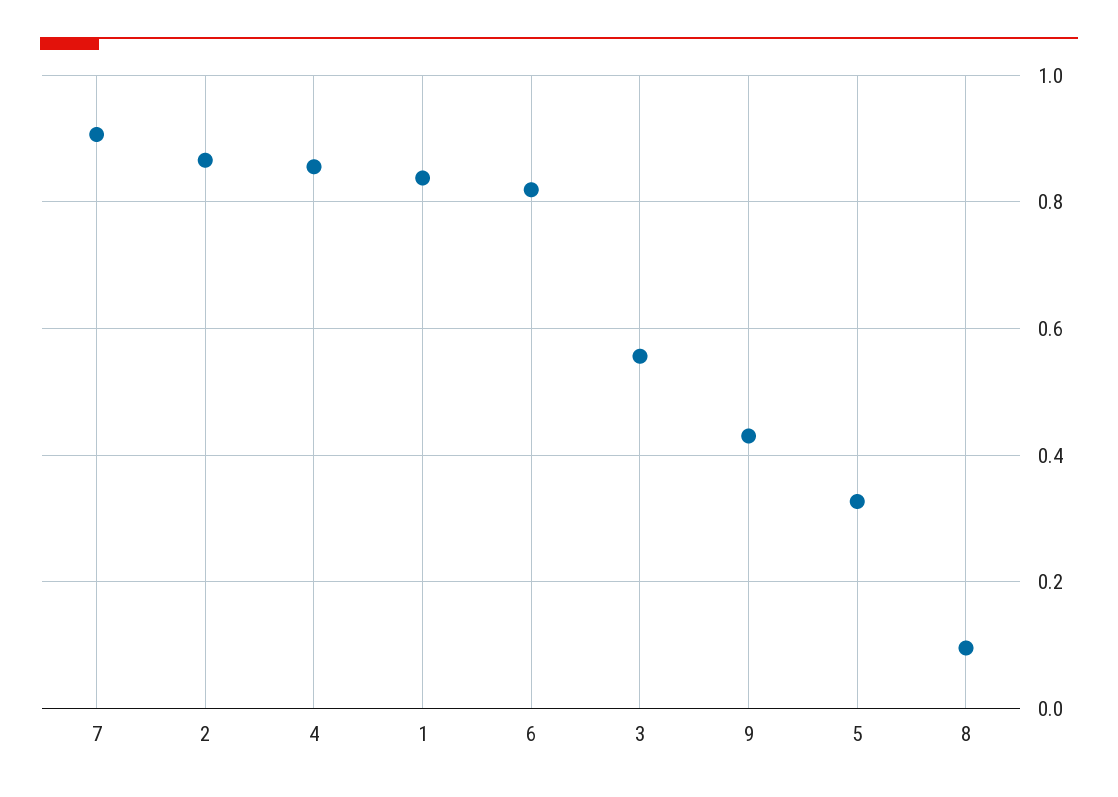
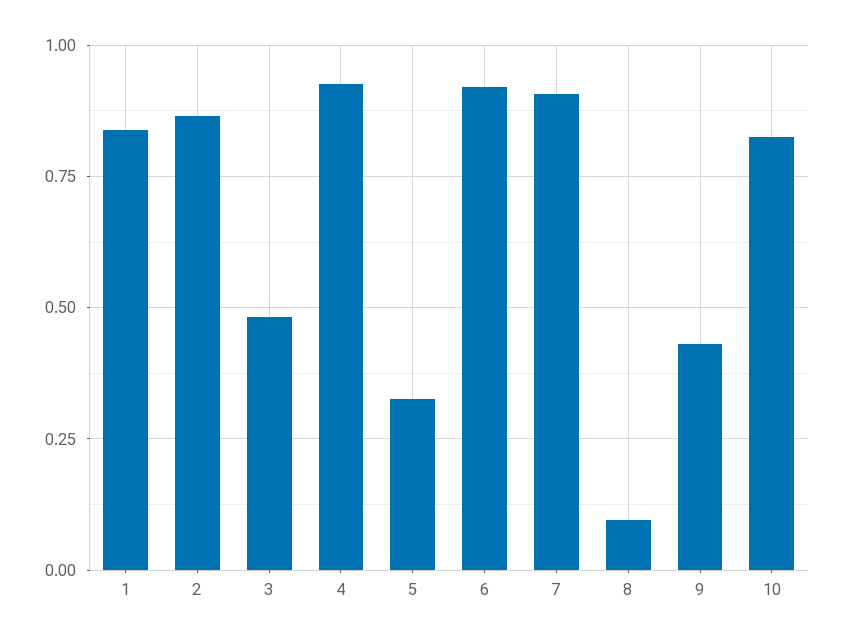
4: 0.86 -> 0.925
6: 0.82 -> 0.925
3: 0.56 -> 0.475
10: none -> 0.825

